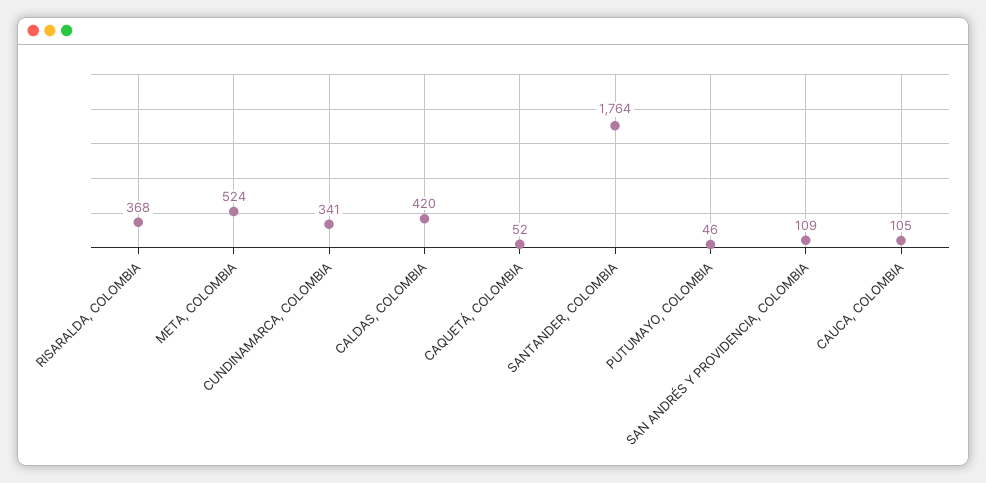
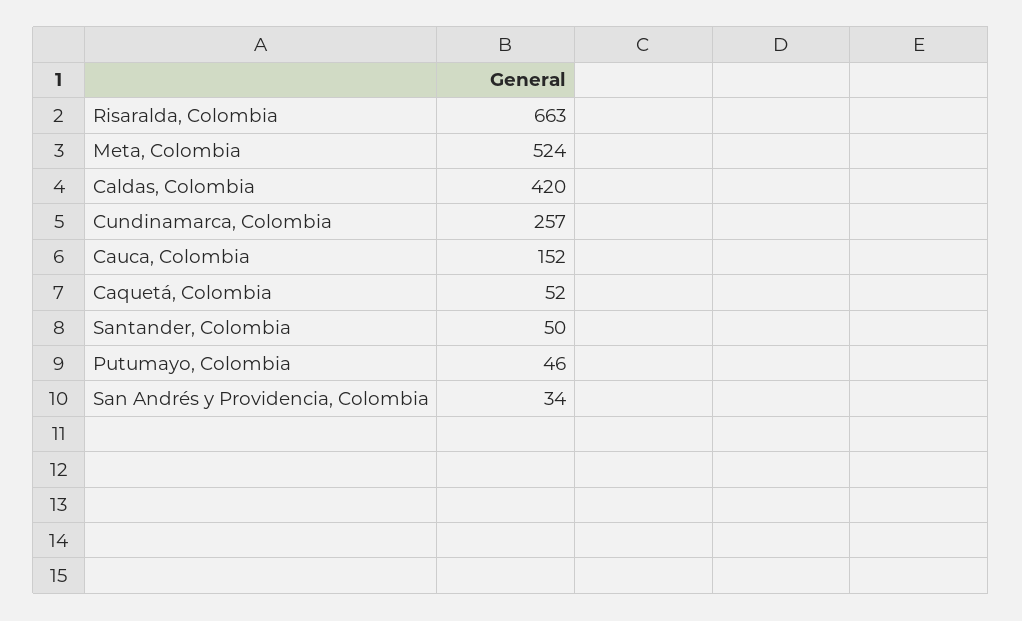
RISARALDA, COLOMBIA: 368 -> 663
CUNDINAMARCA, COLOMBIA: 341 -> 257
SANTANDER, COLOMBIA: 1764 -> 50
SAN ANDRÉS Y PROVIDENCIA, COLOMBIA: 109 -> 34
CAUCA, COLOMBIA: 105 -> 152

